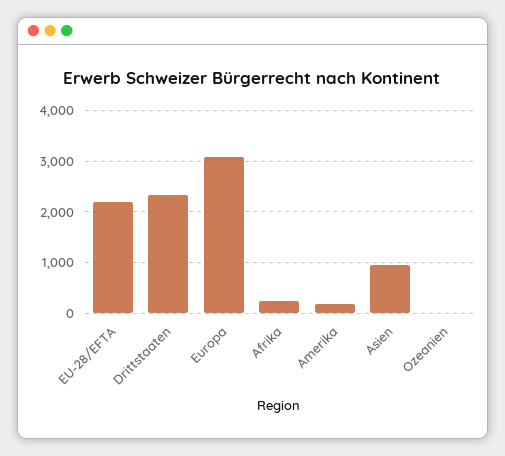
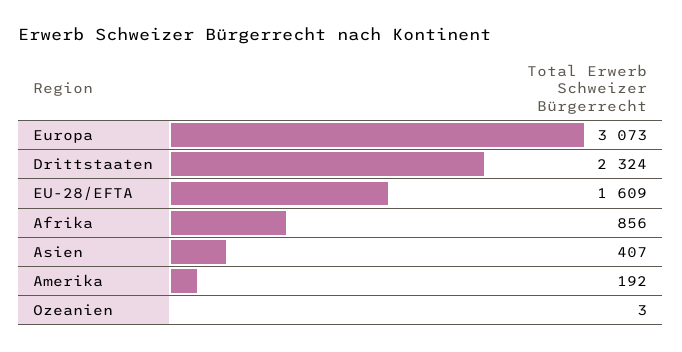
EU-28/EFTA: 2200 -> 1609
Afrika: 200 -> 856
Asien: 1000 -> 407

